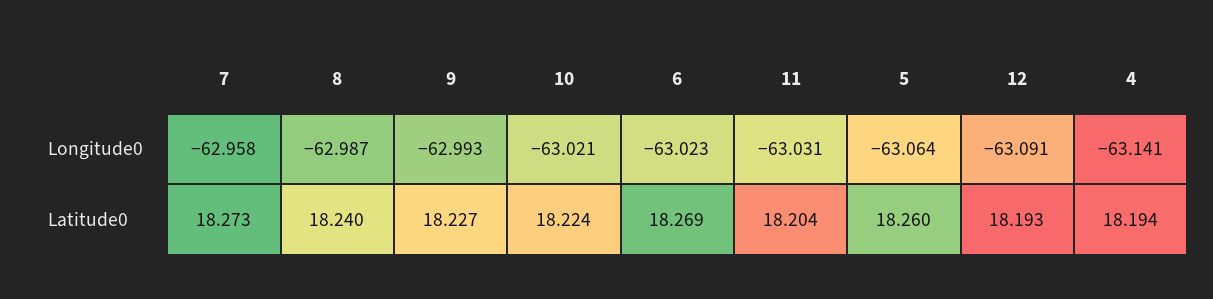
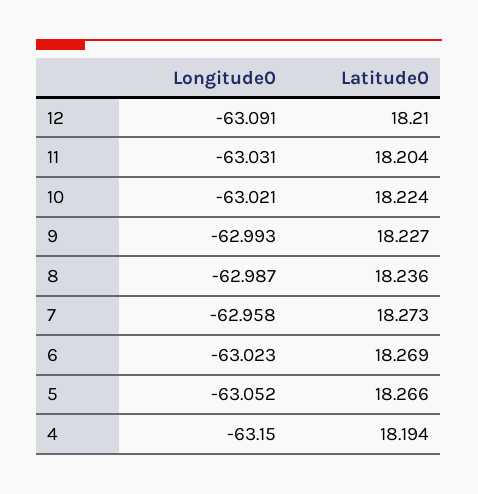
5, Longitude0: -63.064 -> -63.052
4, Longitude0: -63.141 -> -63.15
8, Latitude0: 18.24 -> 18.236
5, Latitude0: 18.26 -> 18.266
12, Latitude0: 18.193 -> 18.21

